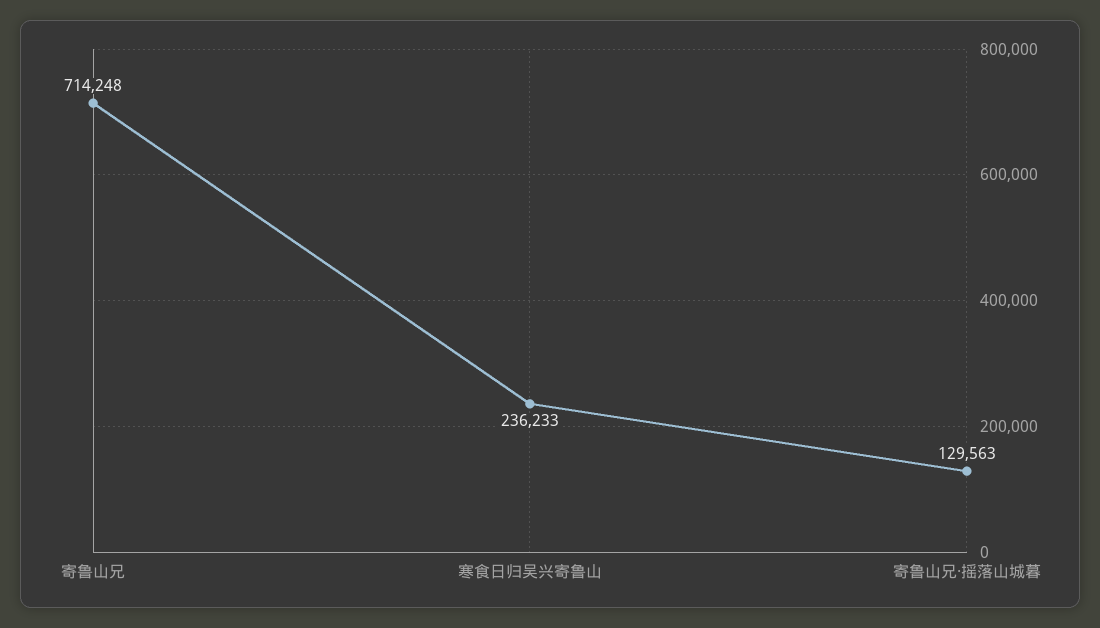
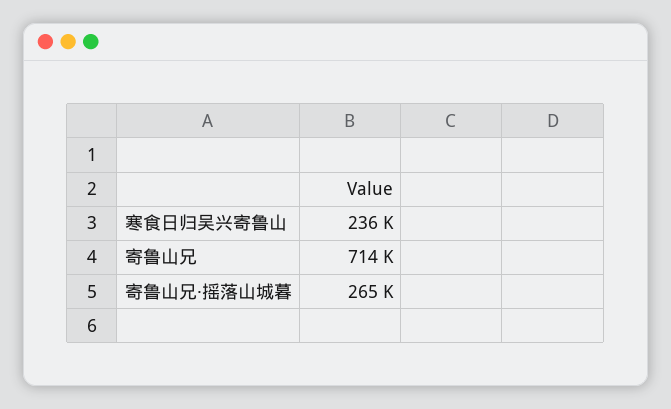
寄鲁山兄·摇落山城暮: 129563 -> 265000

